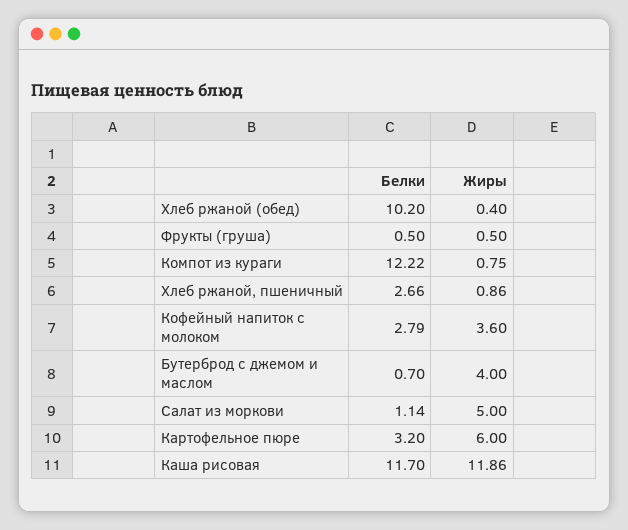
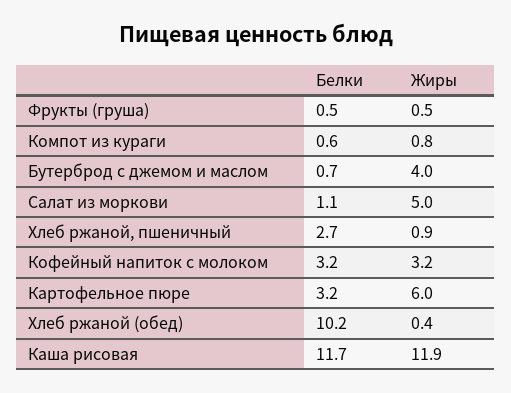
Белки, Компот из кураги: 12.22 -> 0.6
Белки, Кофейный напиток с молоком: 2.79 -> 3.2
Жиры, Кофейный напиток с молоком: 3.6 -> 3.2

